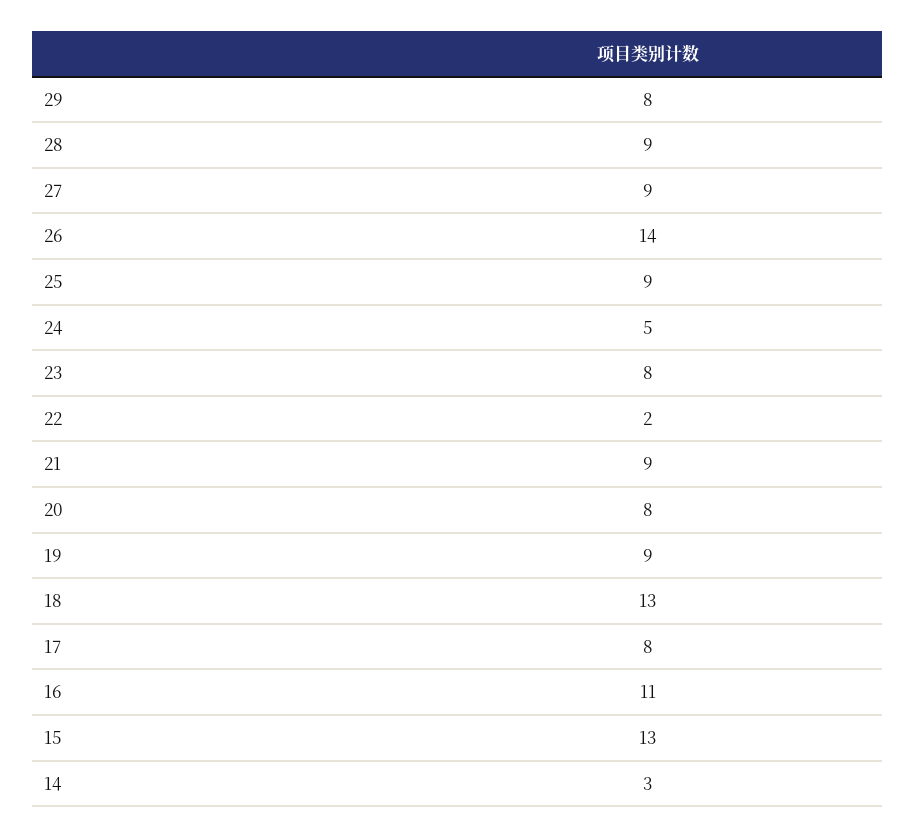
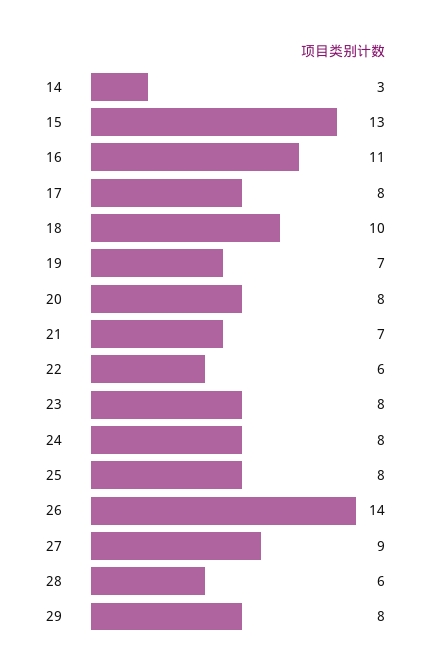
28: 9 -> 6
25: 9 -> 8
24: 5 -> 8
22: 2 -> 6
21: 9 -> 7
19: 9 -> 7
18: 13 -> 10

